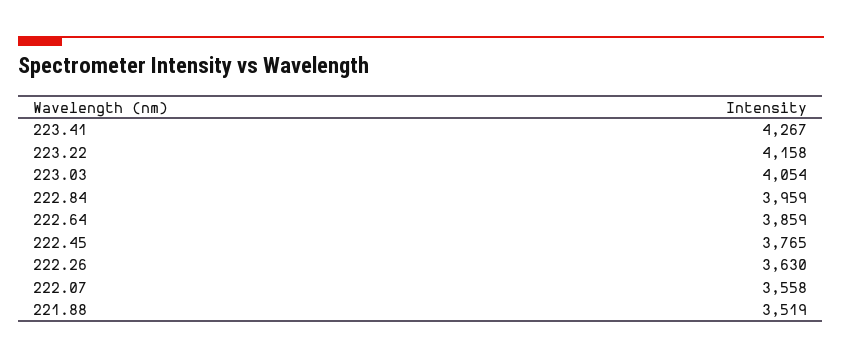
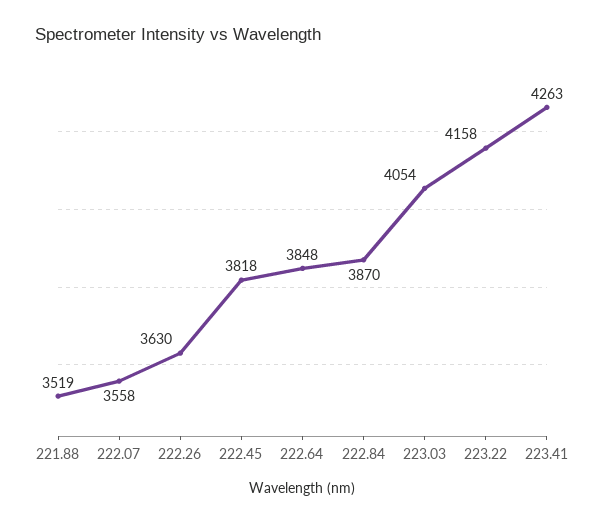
223.41: 4267 -> 4263
222.84: 3959 -> 3870
222.64: 3859 -> 3848
222.45: 3765 -> 3818

